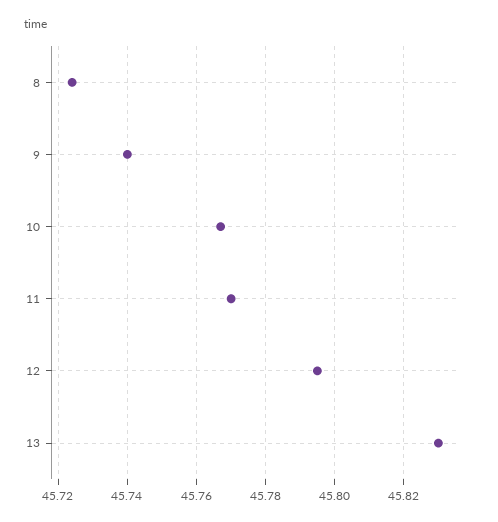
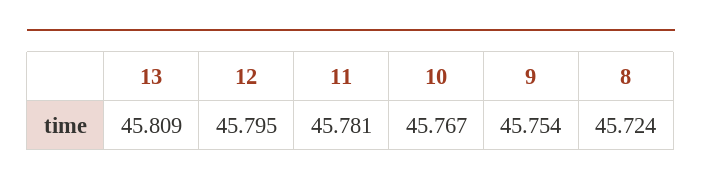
9: 45.74 -> 45.754
11: 45.77 -> 45.781
13: 45.83 -> 45.809

